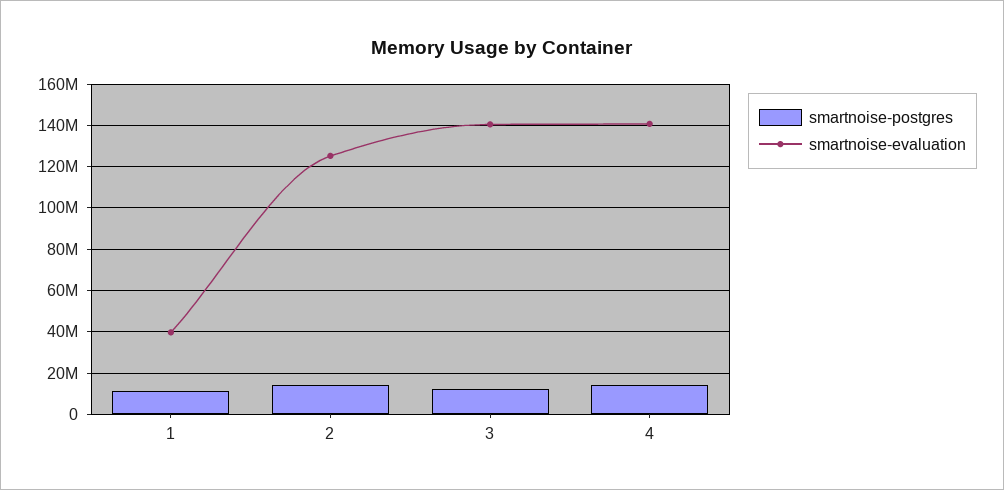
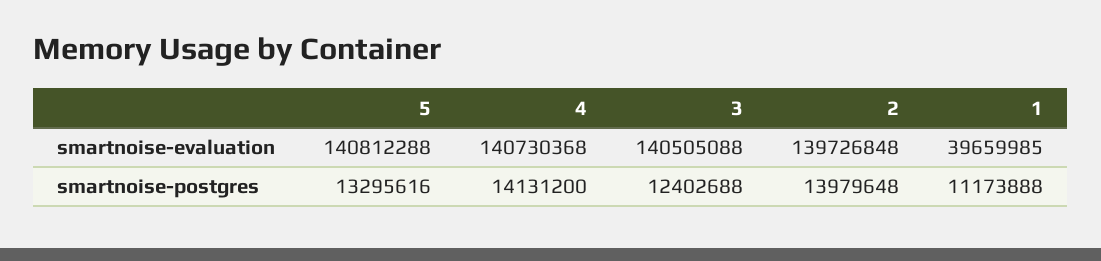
smartnoise-evaluation, 2: 125000000 -> 139726848
smartnoise-evaluation, 5: none -> 140812288
smartnoise-postgres, 5: none -> 13295616

